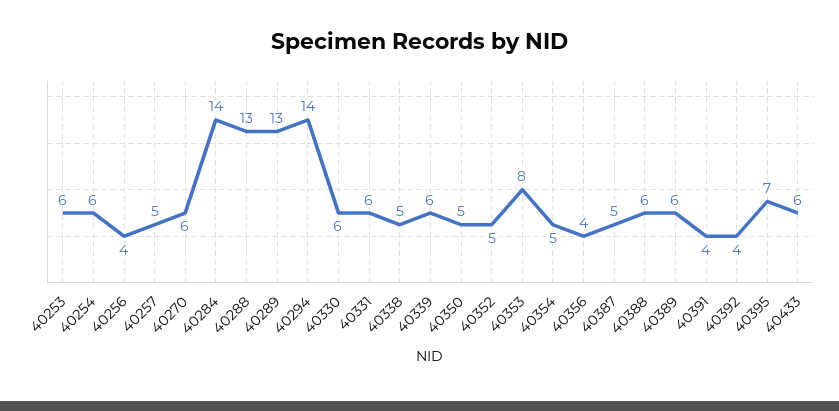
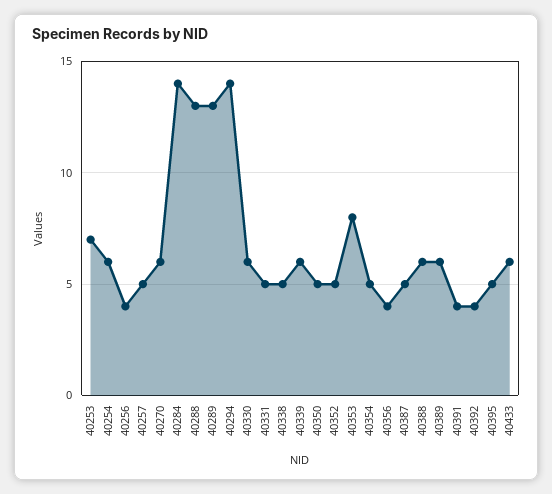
40253: 6 -> 7
40331: 6 -> 5
40395: 7 -> 5

